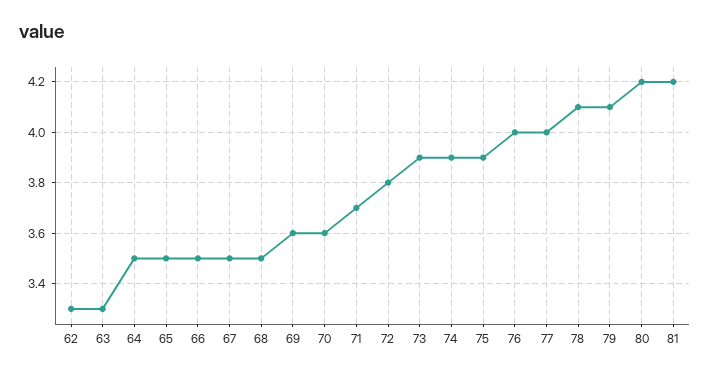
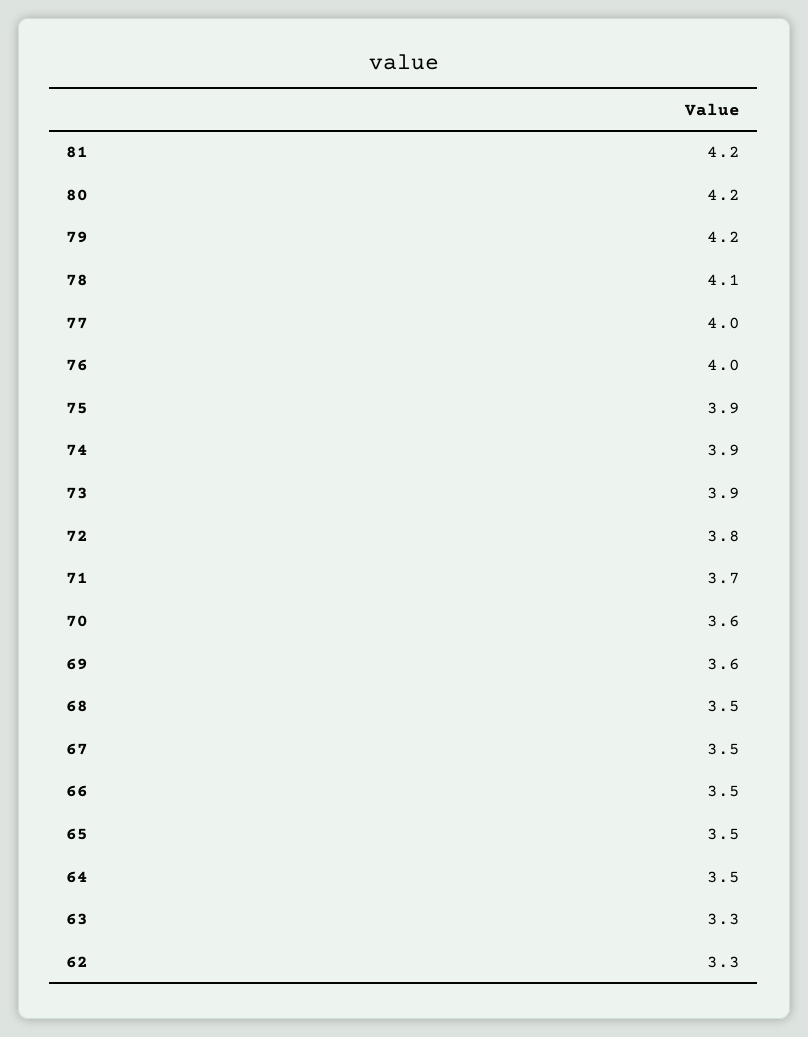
79: 4.1 -> 4.2

